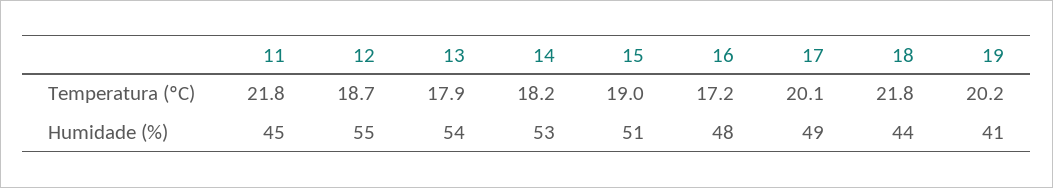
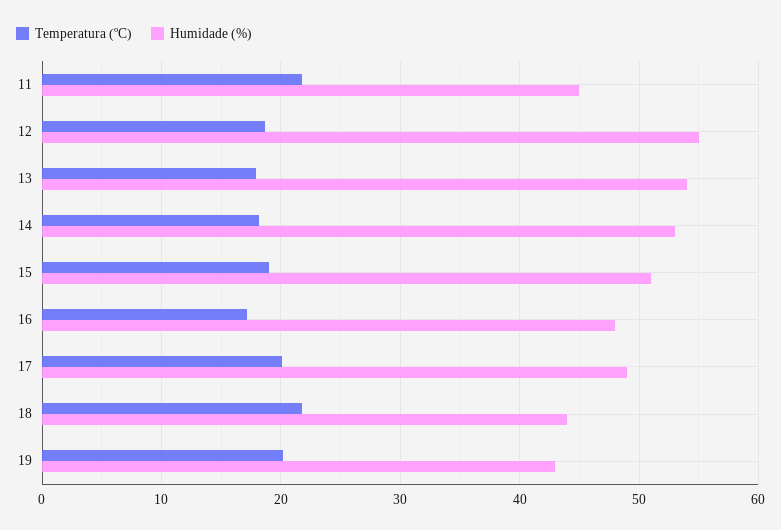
Humidade (%), 19: 41 -> 43

